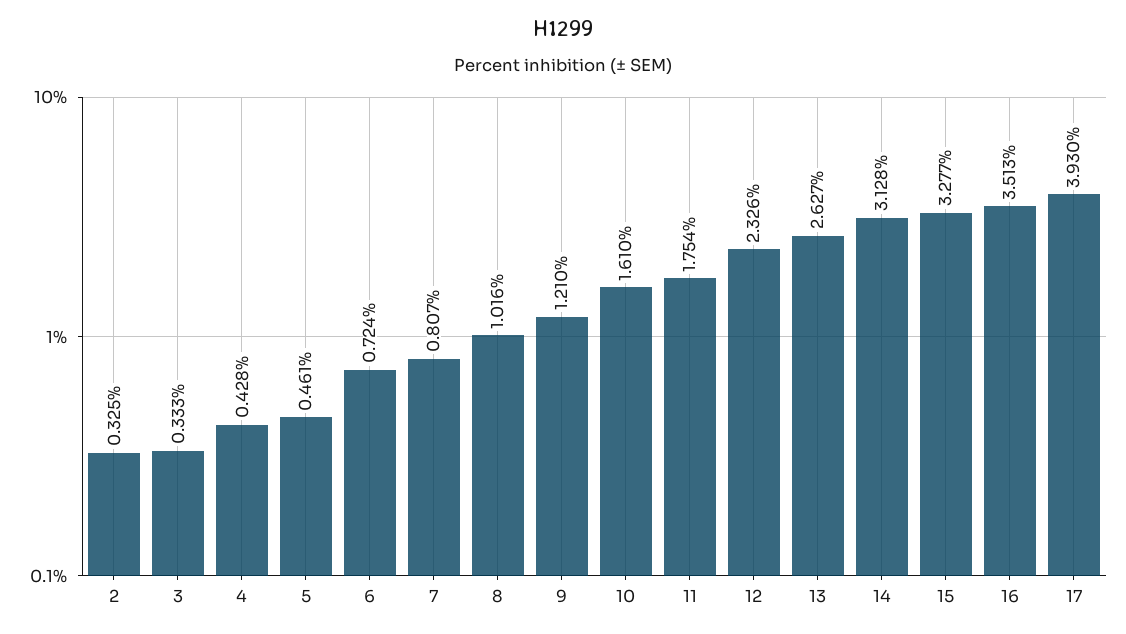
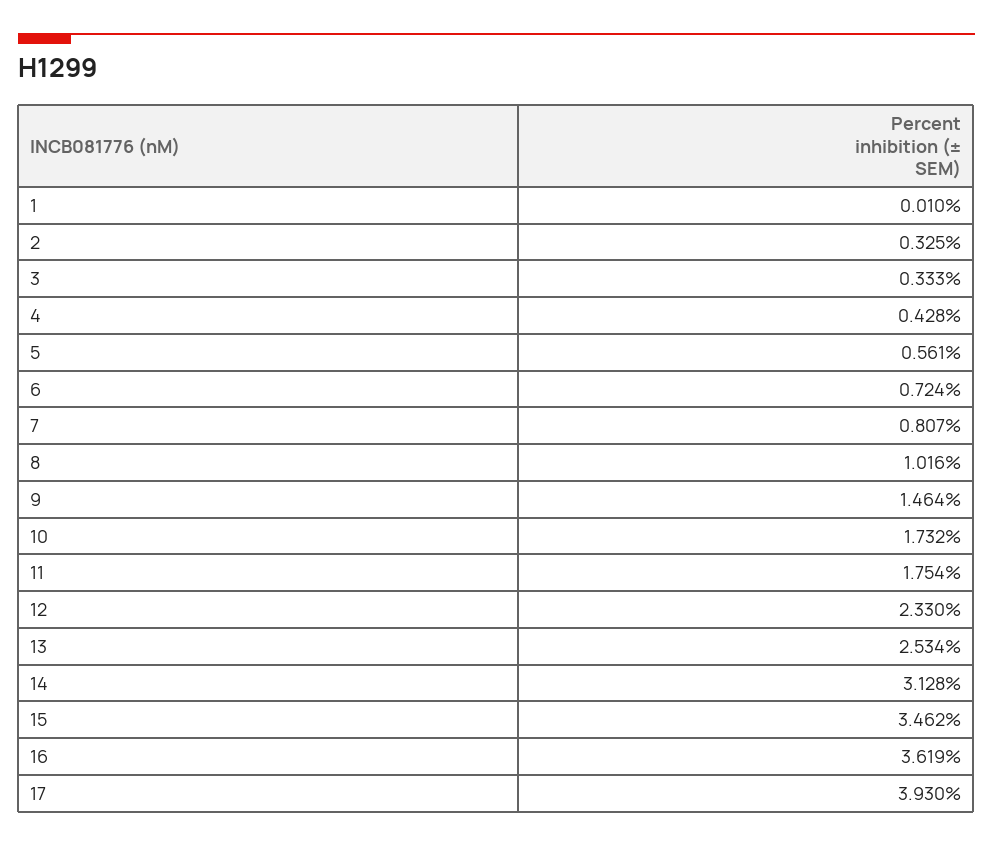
5: 0.461 -> 0.561
9: 1.21 -> 1.464
10: 1.61 -> 1.732
12: 2.326 -> 2.33
13: 2.627 -> 2.534
15: 3.277 -> 3.462
16: 3.513 -> 3.619
1: none -> 0.01

